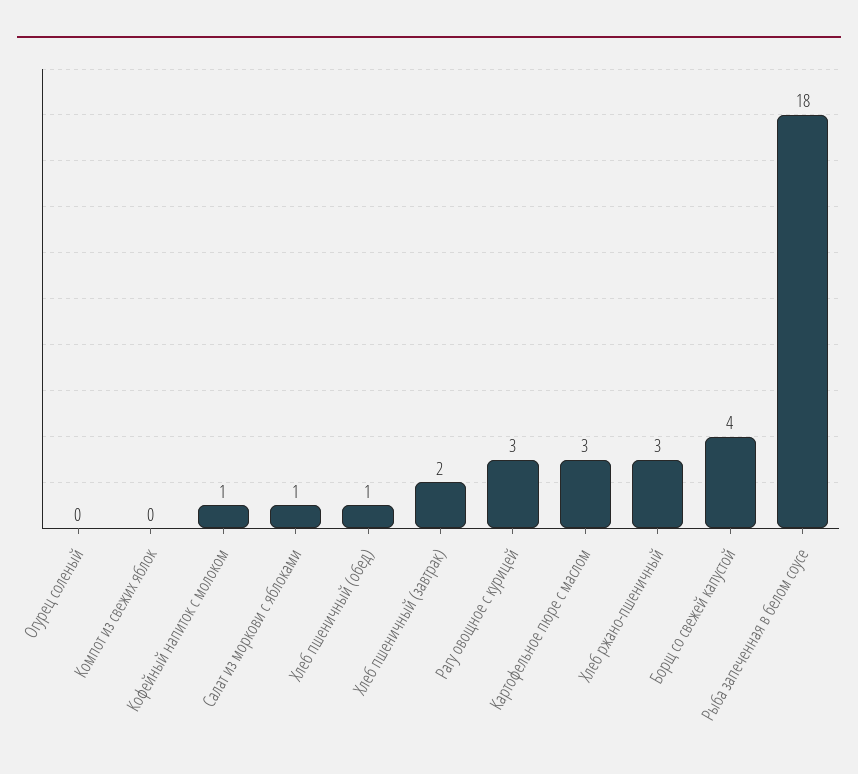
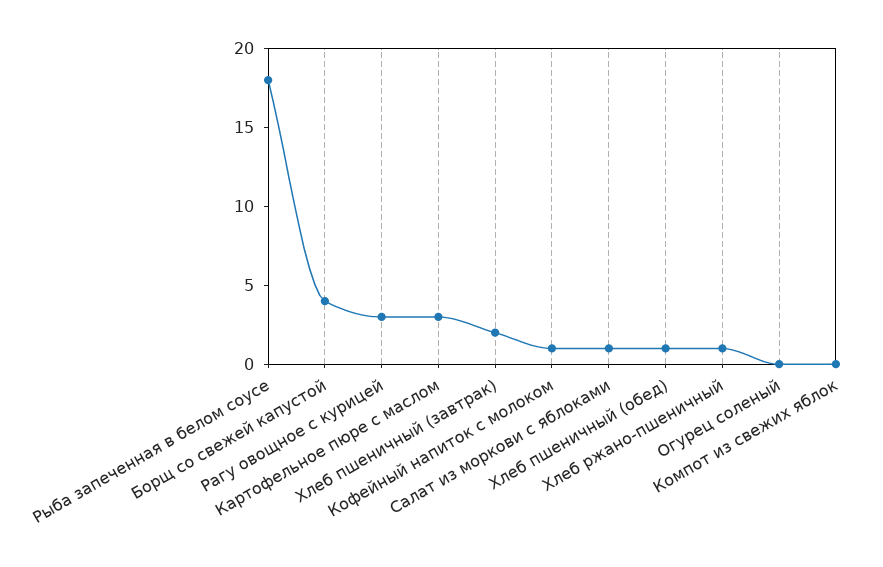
Хлеб ржано-пшеничный: 3 -> 1

